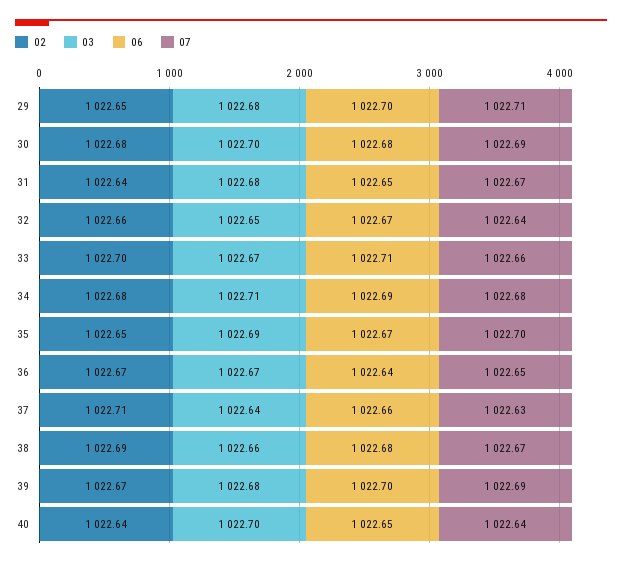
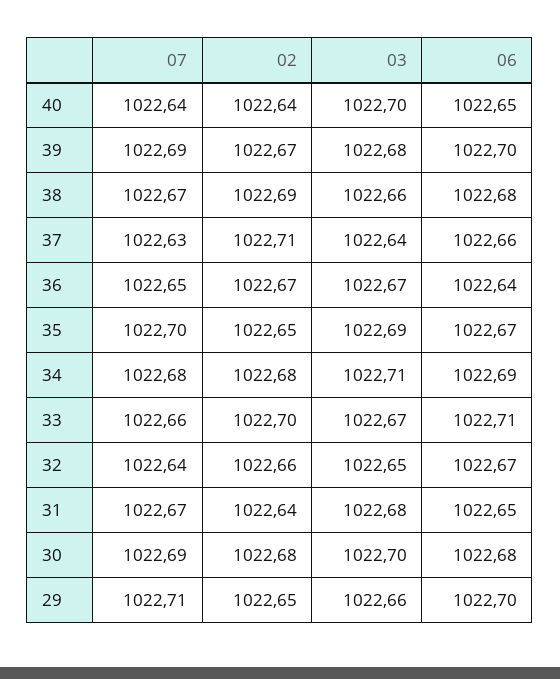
03, 29: 1022.68 -> 1022.66

